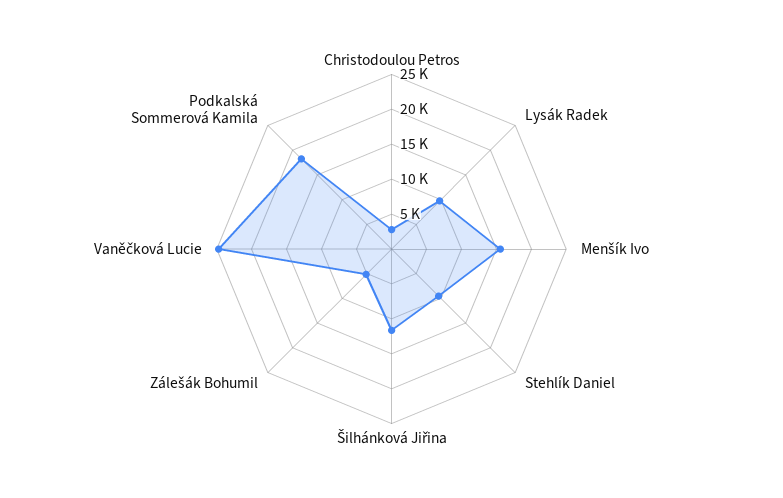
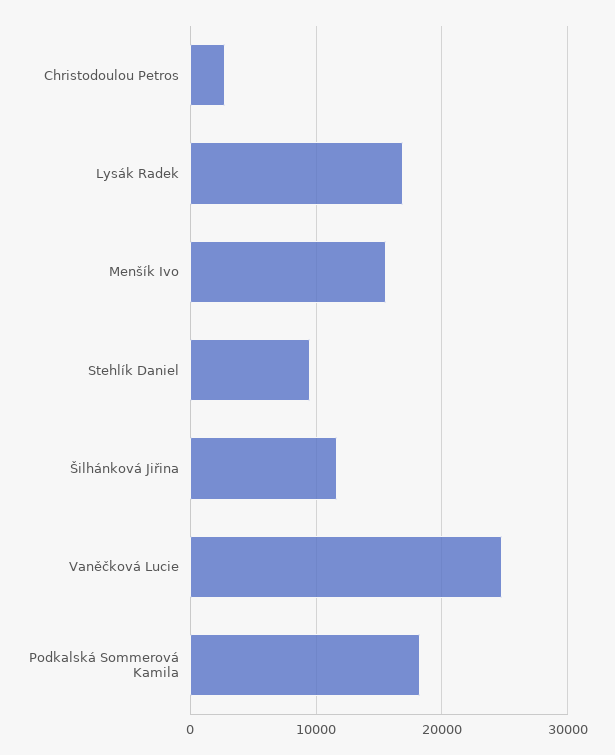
Lysák Radek: 10000 -> 17000
Zálešák Bohumil: 5000 -> none

